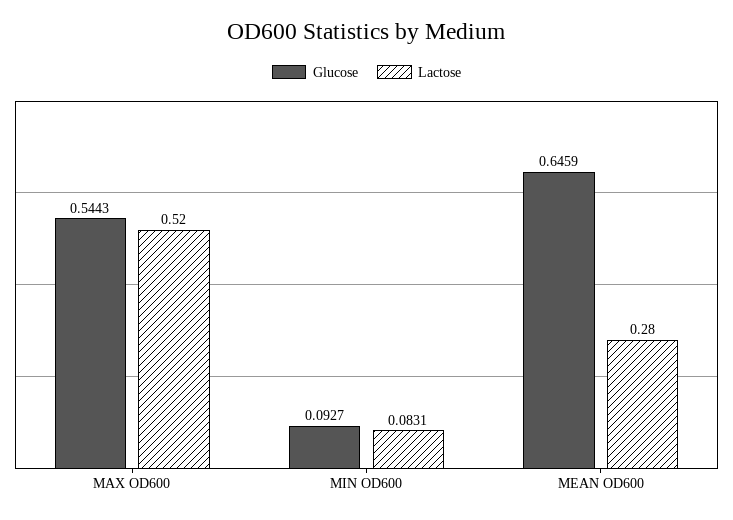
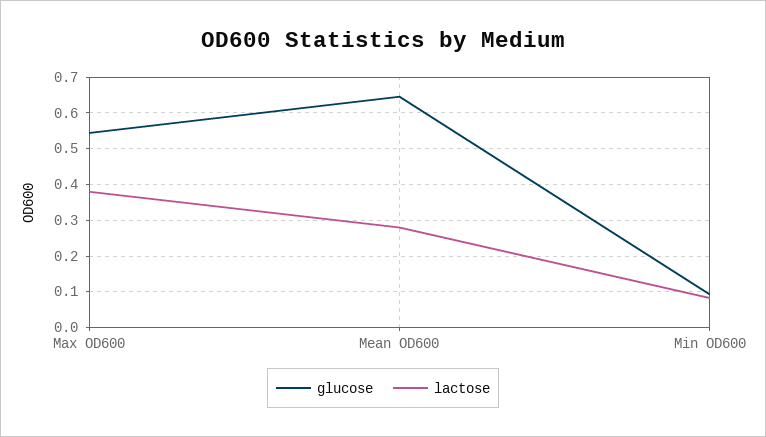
Lactose, MAX OD600: 0.52 -> 0.38

